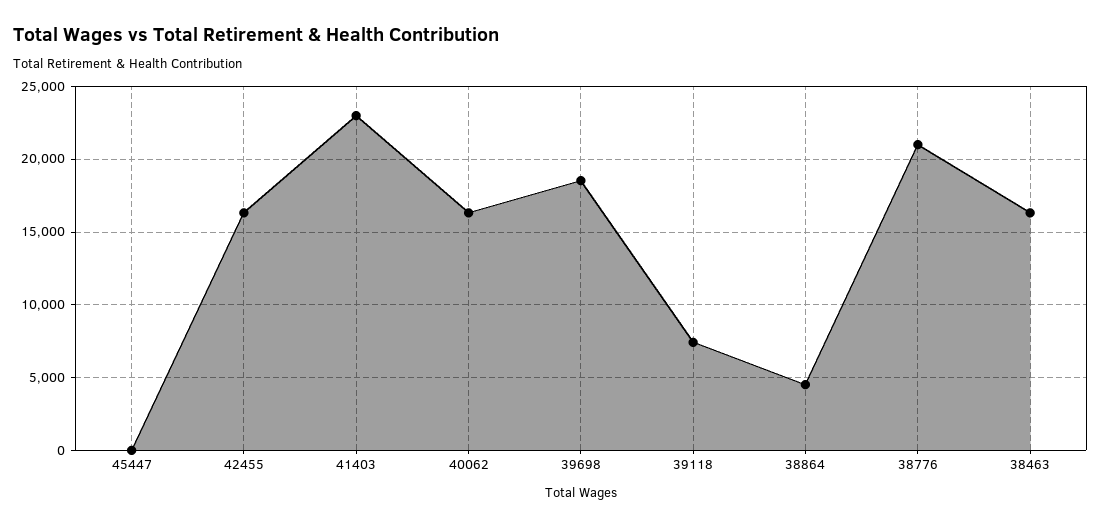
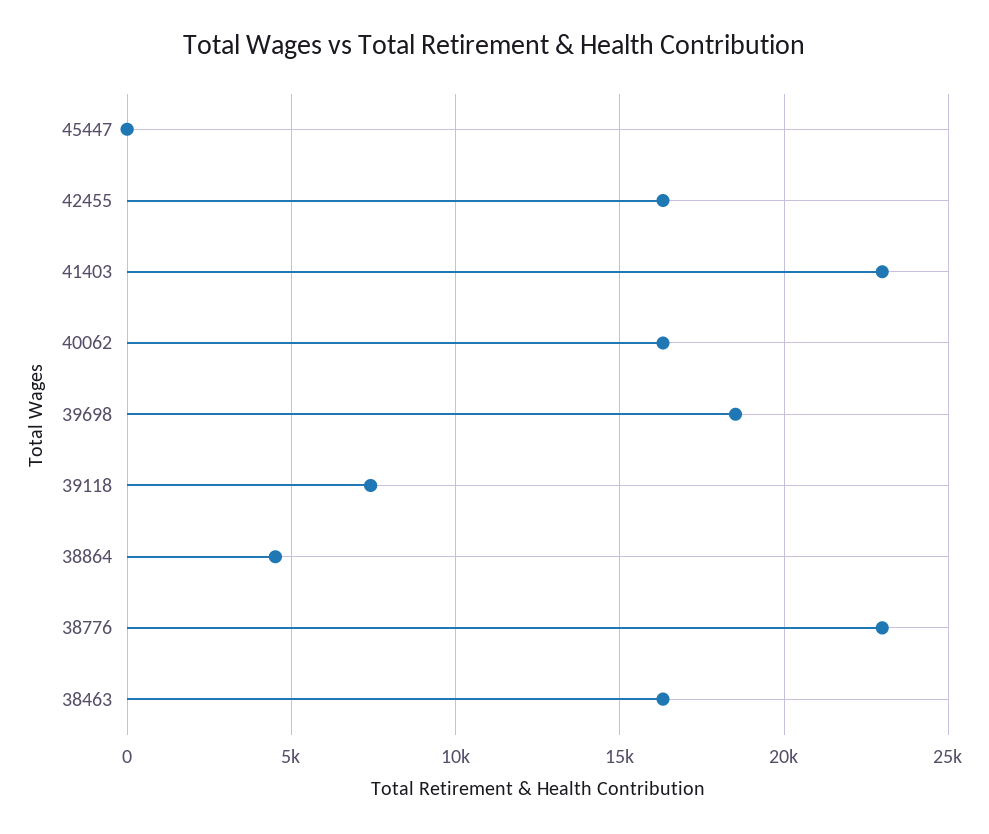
38776: 21000 -> 23000

